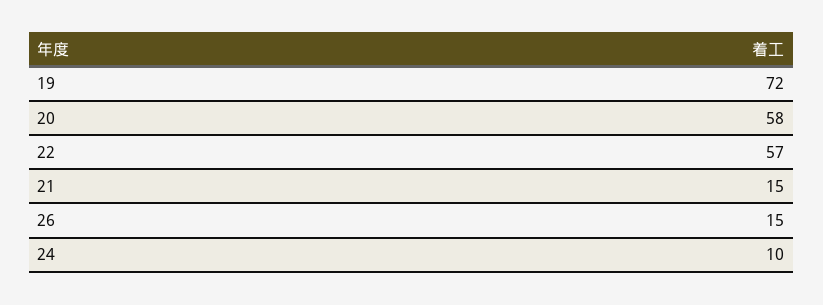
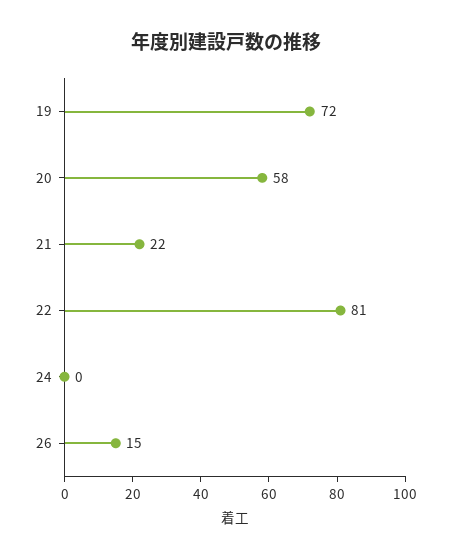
22: 57 -> 81
21: 15 -> 22
24: 10 -> 0

